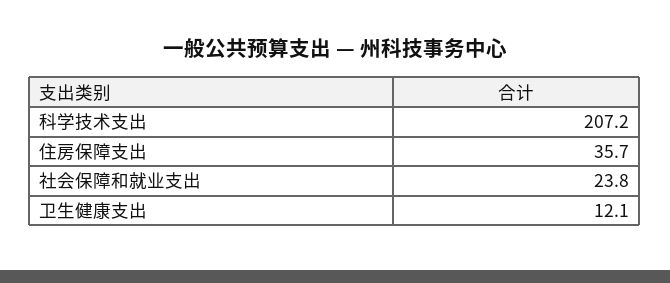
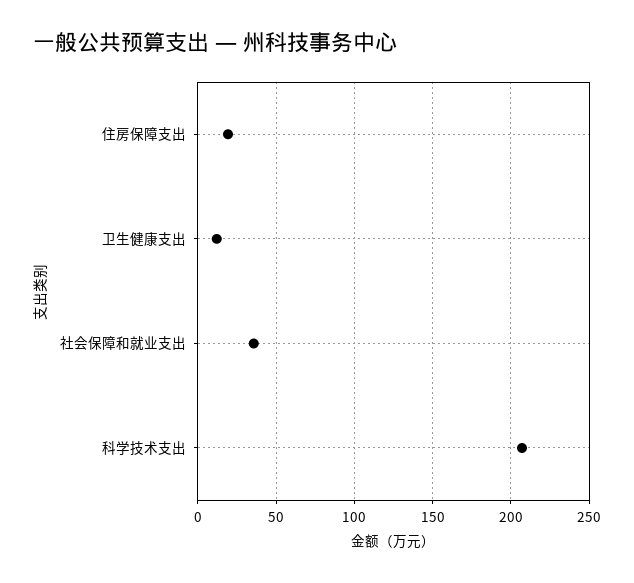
住房保障支出: 35.7 -> 20
社会保障和就业支出: 23.8 -> 35

